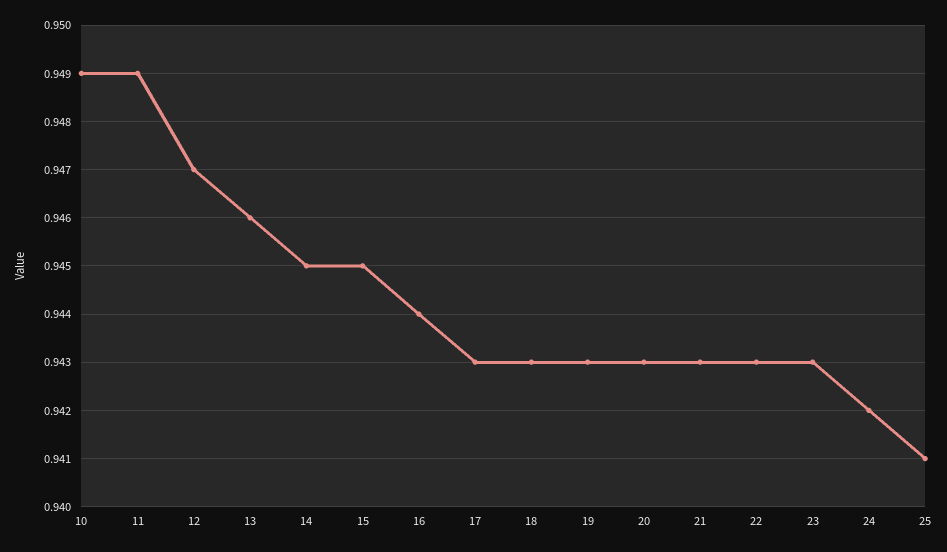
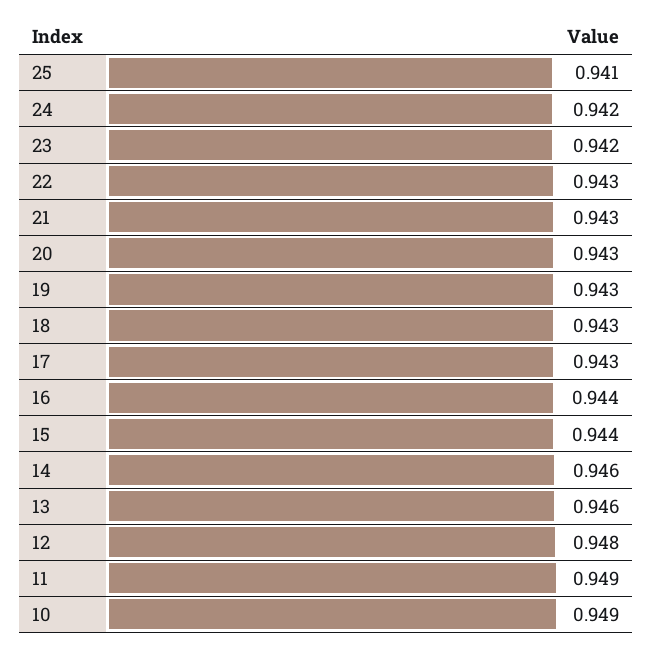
12: 0.947 -> 0.948
14: 0.945 -> 0.946
15: 0.945 -> 0.944
23: 0.943 -> 0.942

